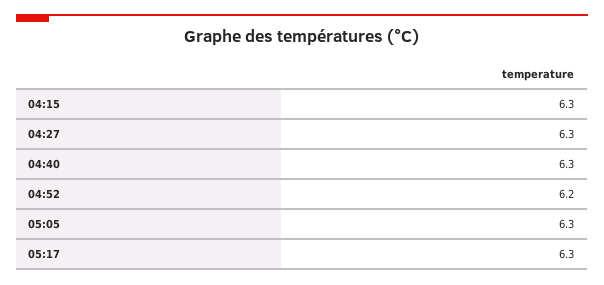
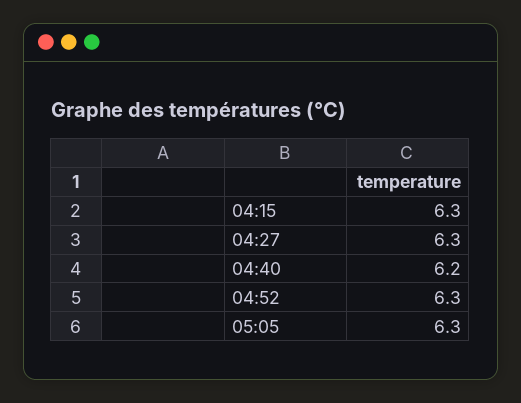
04:40: 6.3 -> 6.2
04:52: 6.2 -> 6.3
05:17: 6.3 -> none

